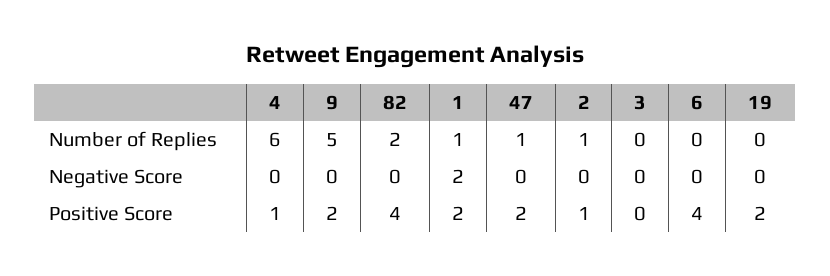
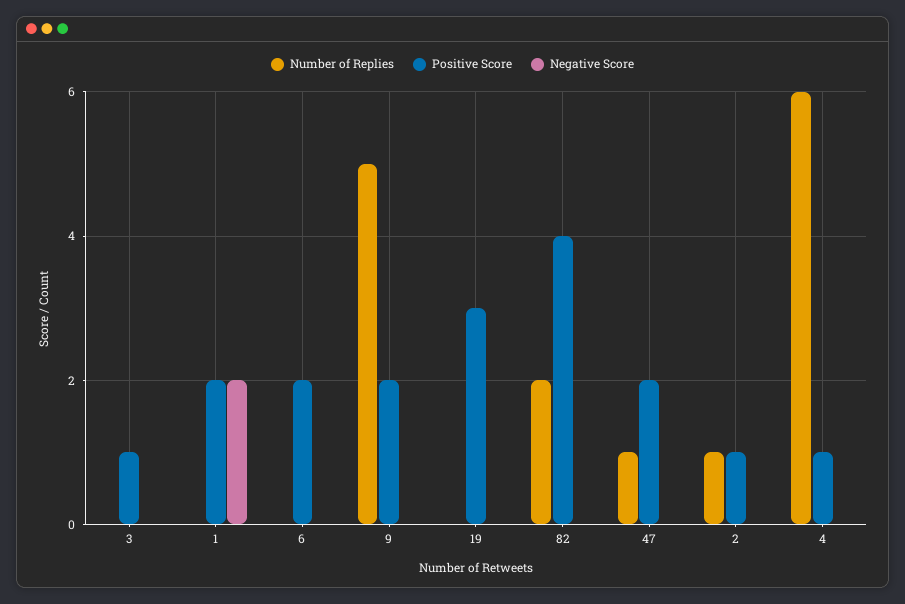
Number of Replies, 1: 1 -> 0
Positive Score, 3: 0 -> 1
Positive Score, 6: 4 -> 2
Positive Score, 19: 2 -> 3

